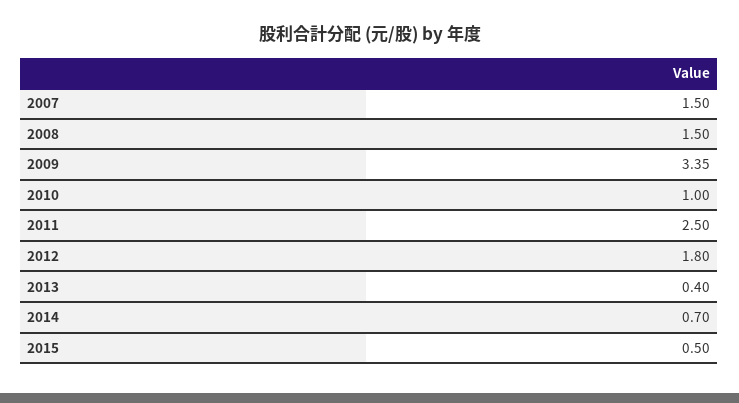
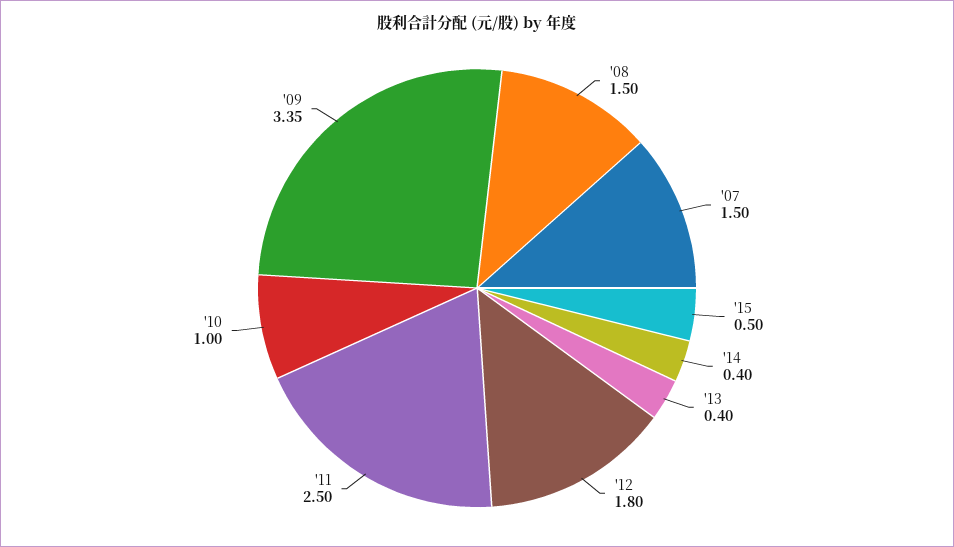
2014: 0.7 -> 0.4

